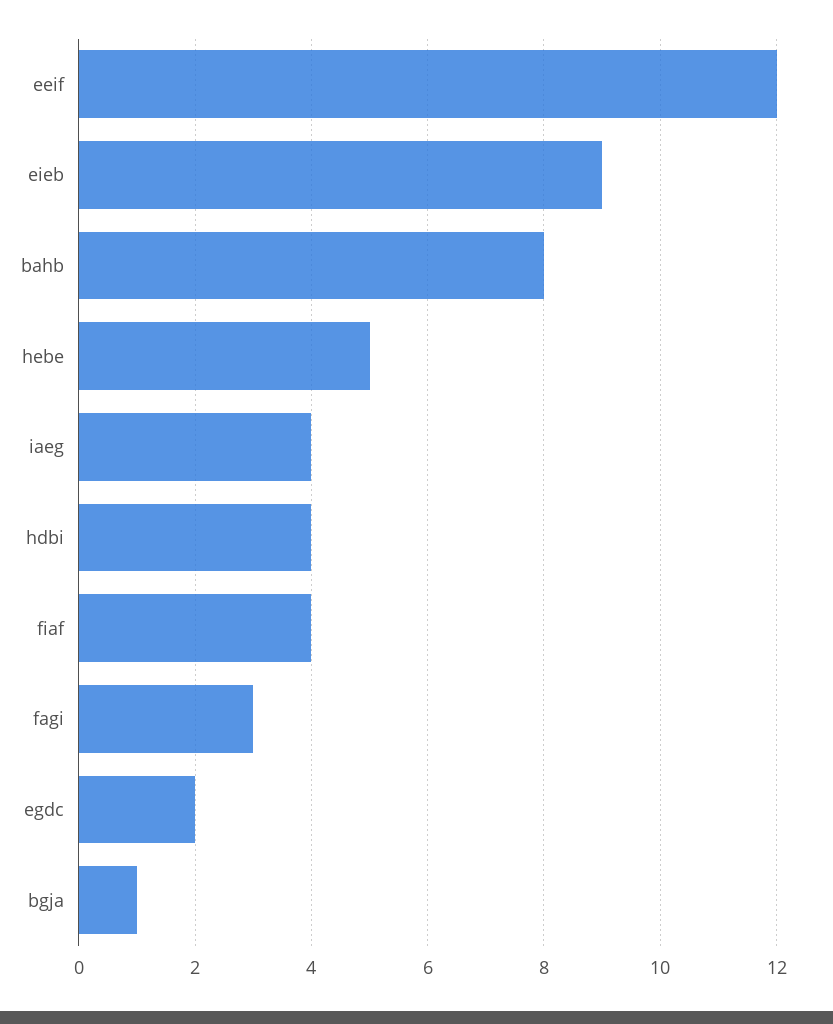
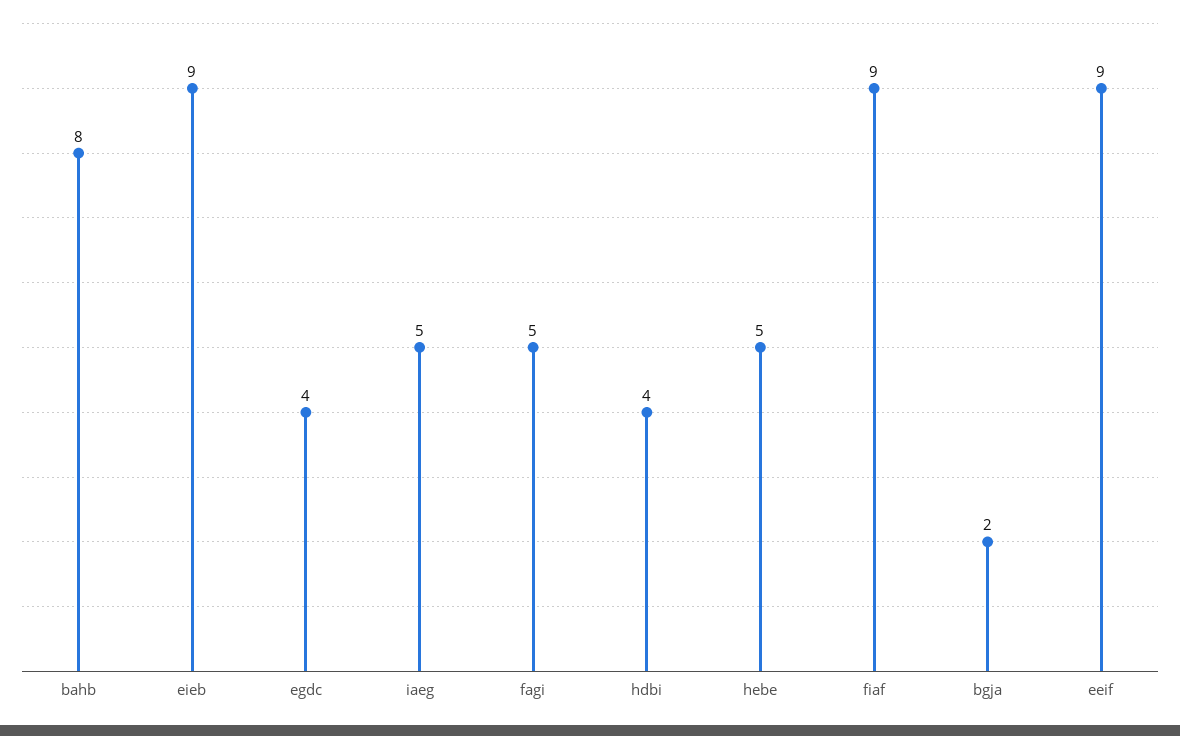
eeif: 12 -> 9
iaeg: 4 -> 5
fiaf: 4 -> 9
fagi: 3 -> 5
egdc: 2 -> 4
bgja: 1 -> 2

